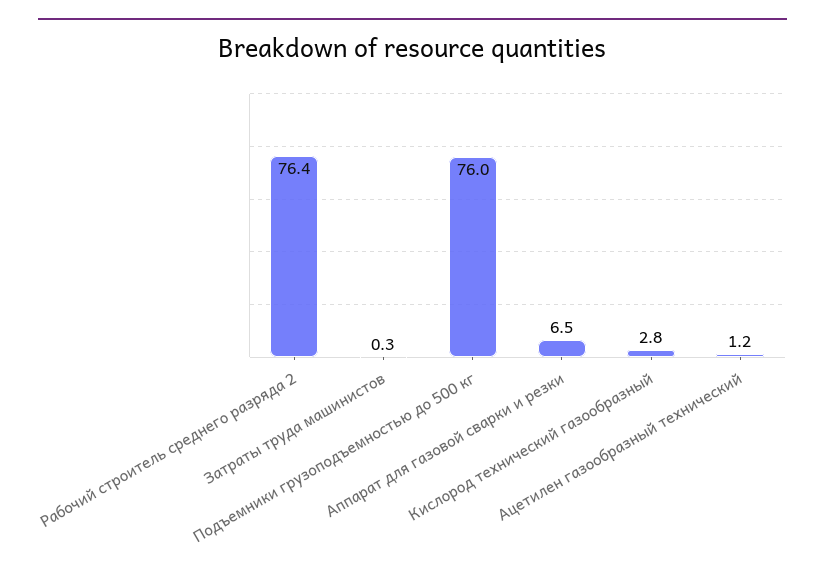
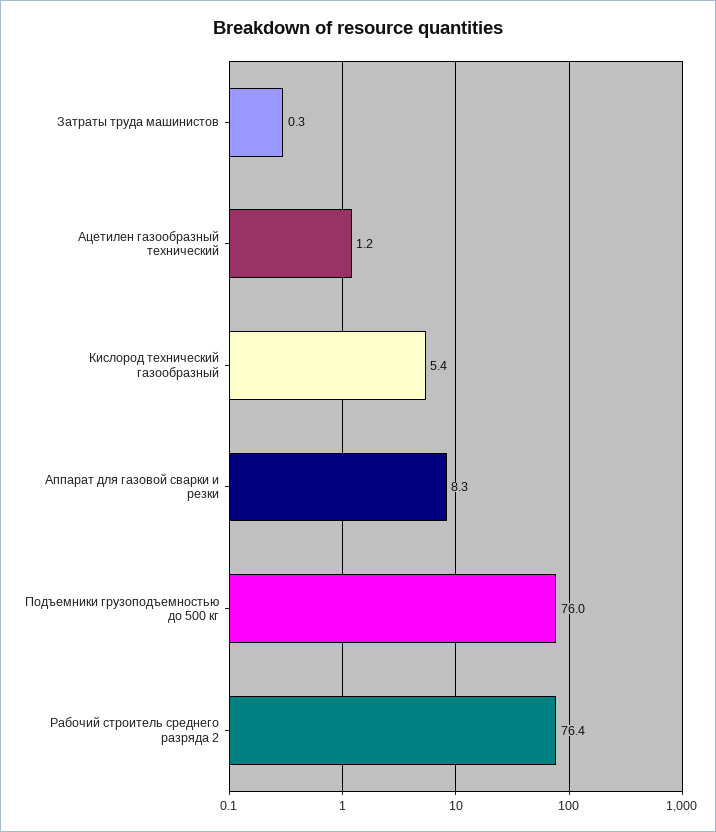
Аппарат для газовой сварки и резки: 6.5 -> 8.3
Кислород технический газообразный: 2.8 -> 5.4

